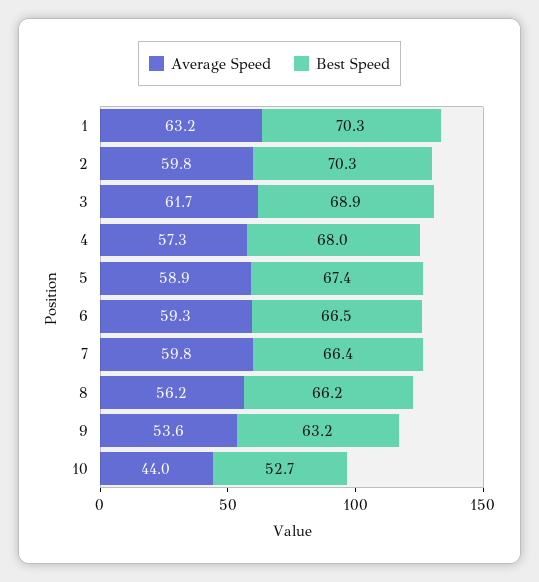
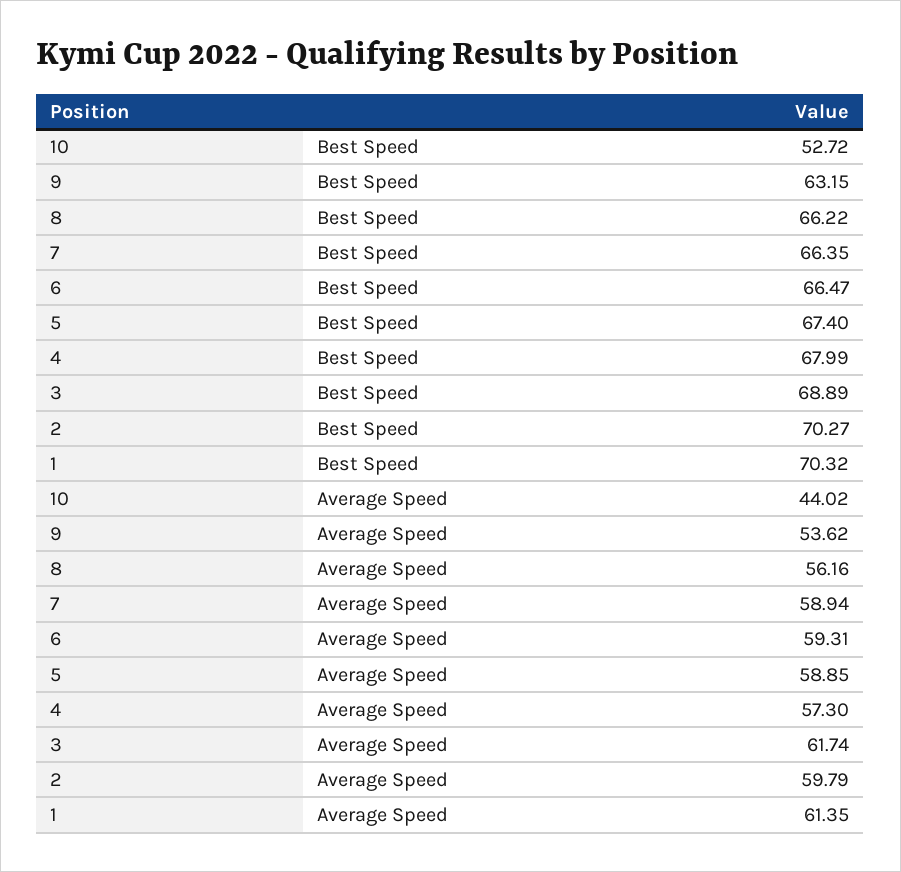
Average Speed, 1: 63.2 -> 61.35
Average Speed, 7: 59.8 -> 58.94

